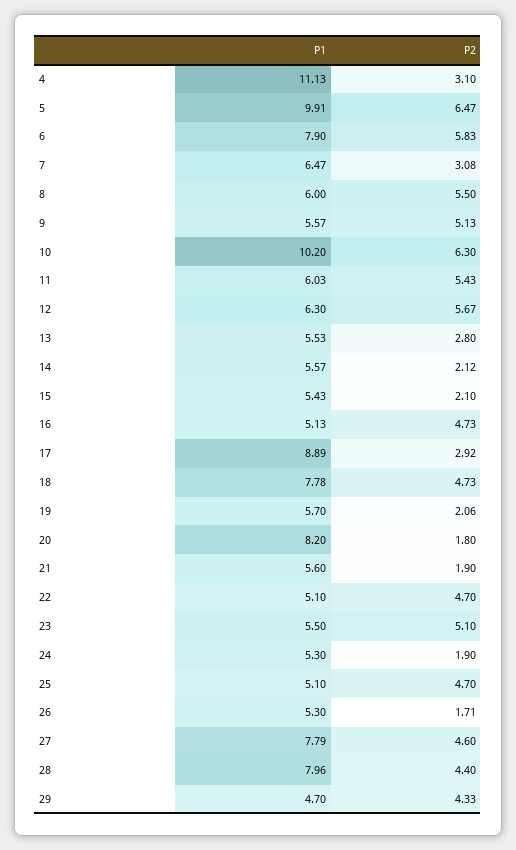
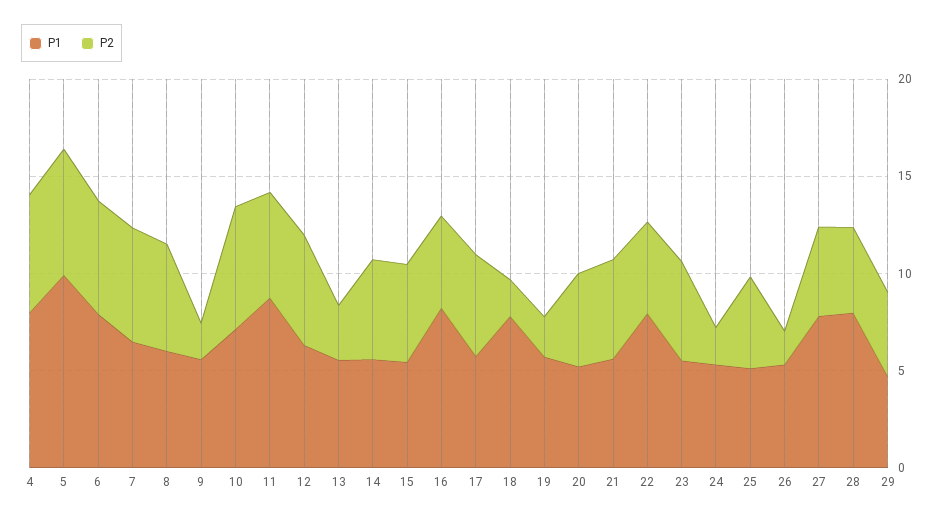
P1, 4: 11.13 -> 8
P2, 4: 3.1 -> 6
P2, 7: 3.08 -> 6
P2, 9: 5.13 -> 2
P1, 10: 10.2 -> 7
P1, 11: 6.03 -> 9
P2, 14: 2.12 -> 5
P2, 15: 2.1 -> 5
P1, 16: 5.13 -> 8
P1, 17: 8.89 -> 6
P2, 17: 2.92 -> 5
P2, 18: 4.73 -> 2
P1, 20: 8.2 -> 5
P2, 20: 1.8 -> 5
P2, 21: 1.9 -> 5
P1, 22: 5.1 -> 8

